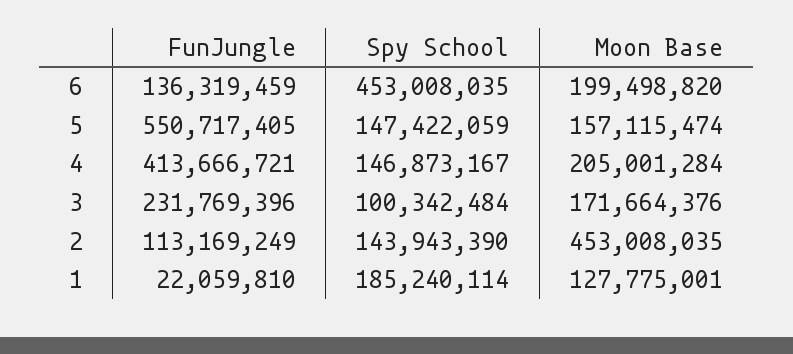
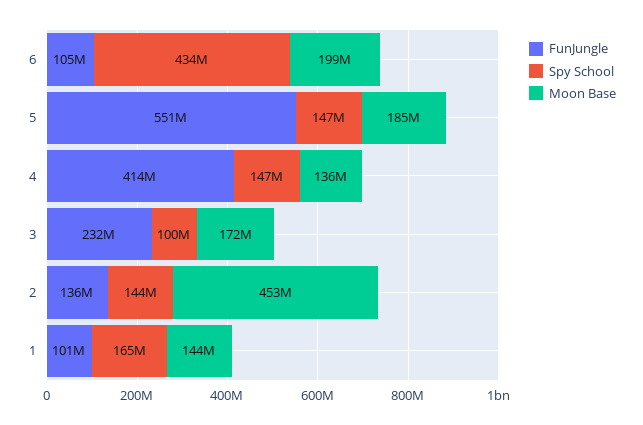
FunJungle, 6: 136319459 -> 105000000
Spy School, 6: 453008035 -> 434000000
Moon Base, 5: 157115474 -> 185000000
Moon Base, 4: 205001284 -> 136000000
FunJungle, 2: 113169249 -> 136000000
FunJungle, 1: 22059810 -> 101000000
Spy School, 1: 185240114 -> 165000000
Moon Base, 1: 127775001 -> 144000000

